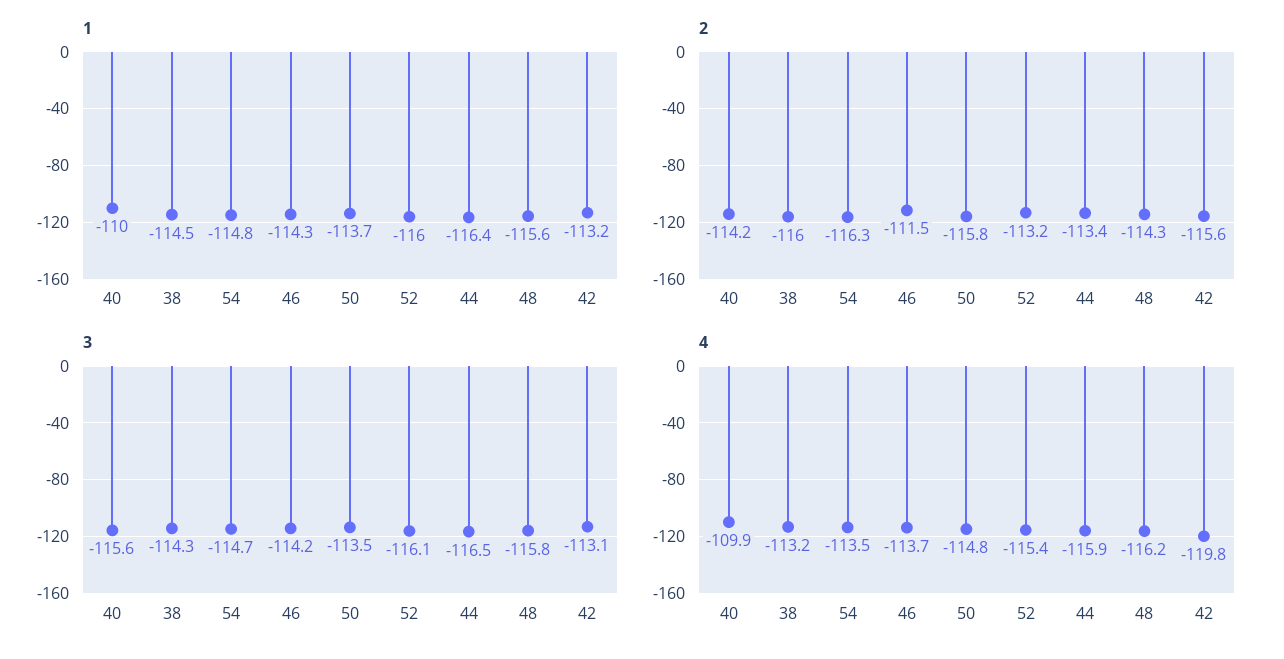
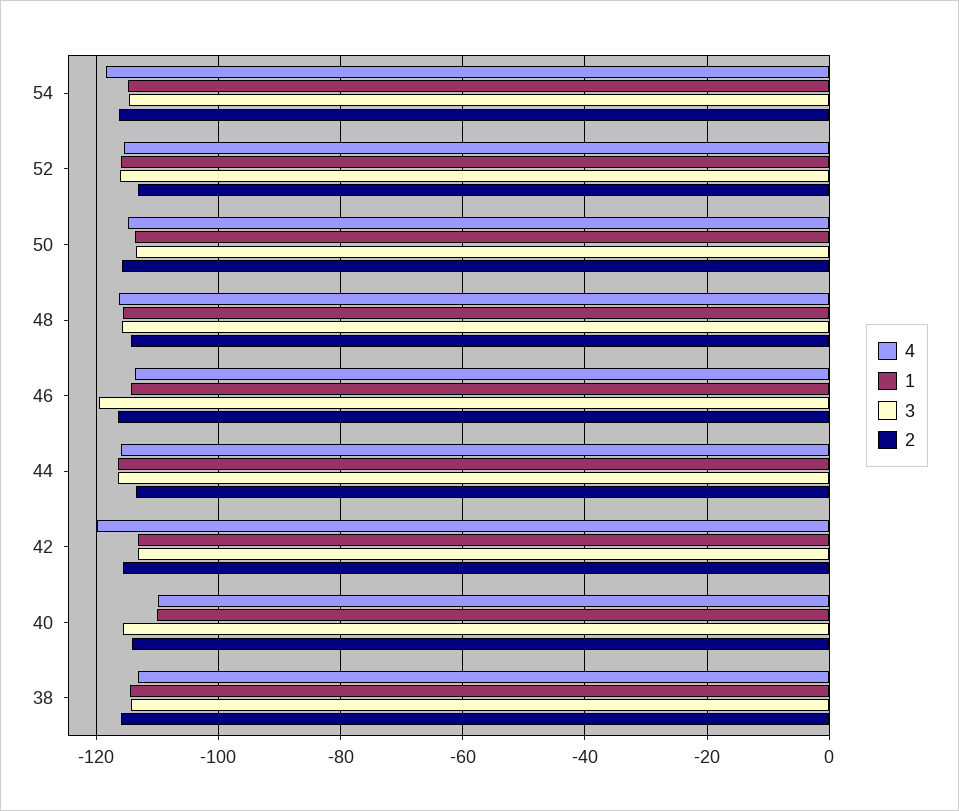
2, 46: -111.5 -> -116
3, 46: -114.2 -> -120
4, 54: -113.5 -> -118

